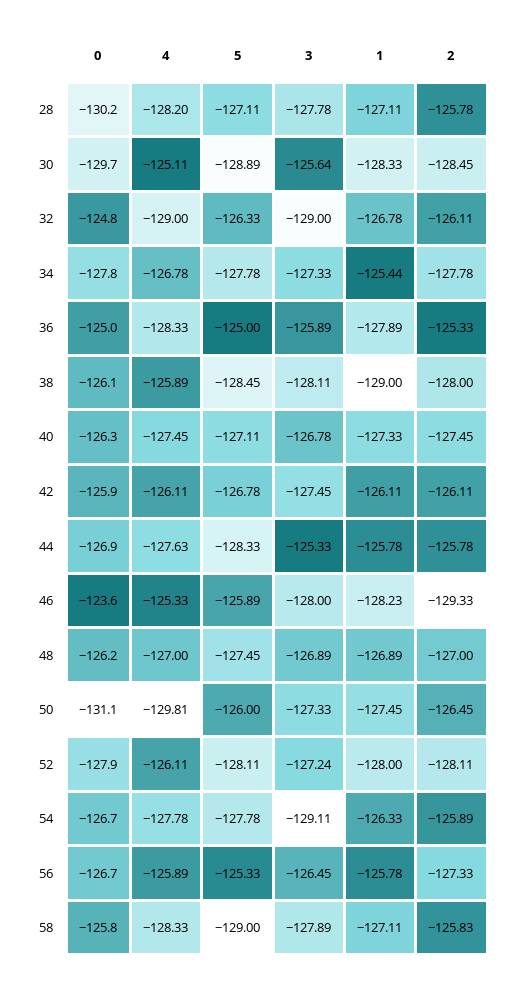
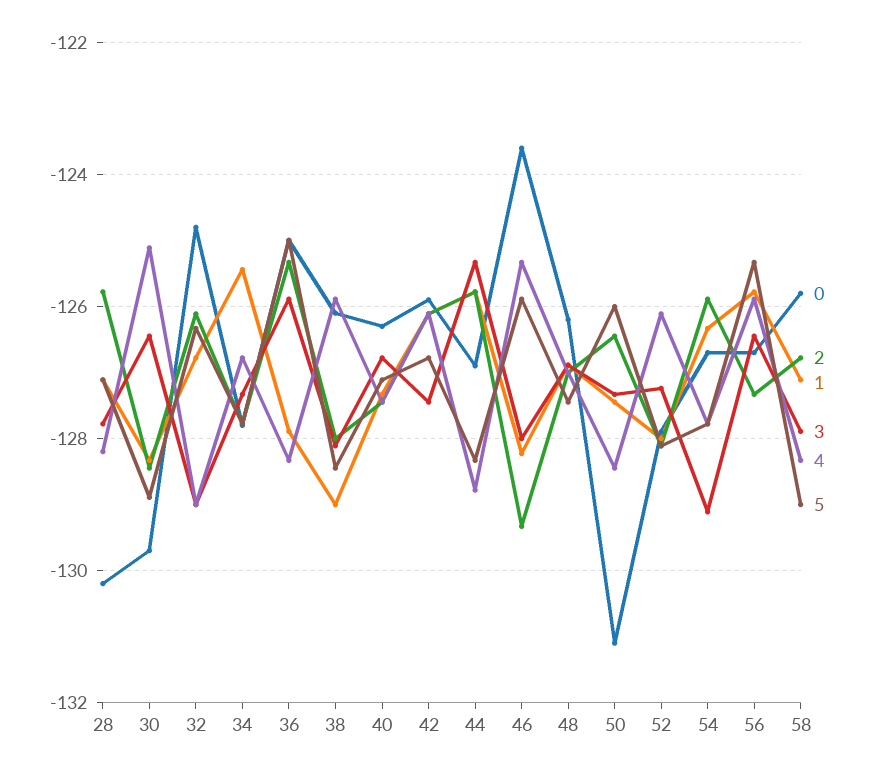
3, 30: -125.64 -> -126.4
4, 44: -127.63 -> -128.8
4, 50: -129.81 -> -128.4
2, 58: -125.83 -> -126.8

